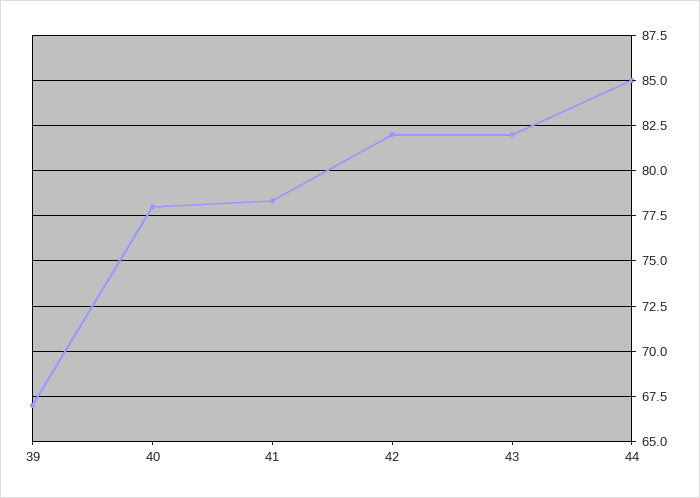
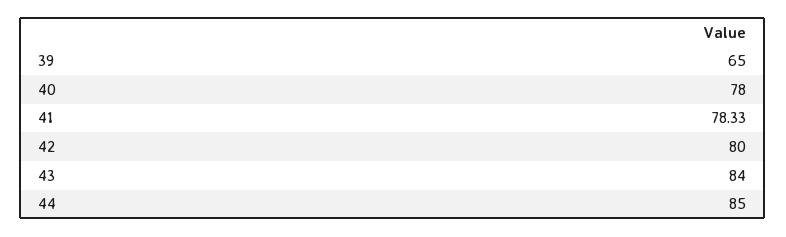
39: 67 -> 65
42: 82 -> 80
43: 82 -> 84

